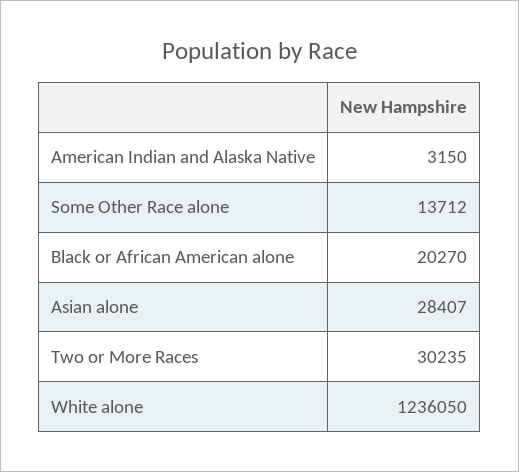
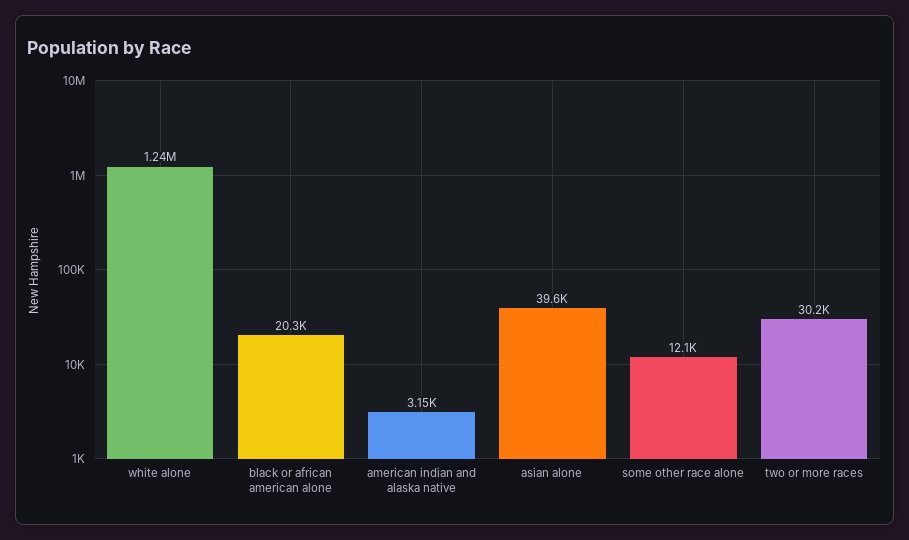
Some Other Race alone: 13712 -> 12100
Asian alone: 28407 -> 39600

